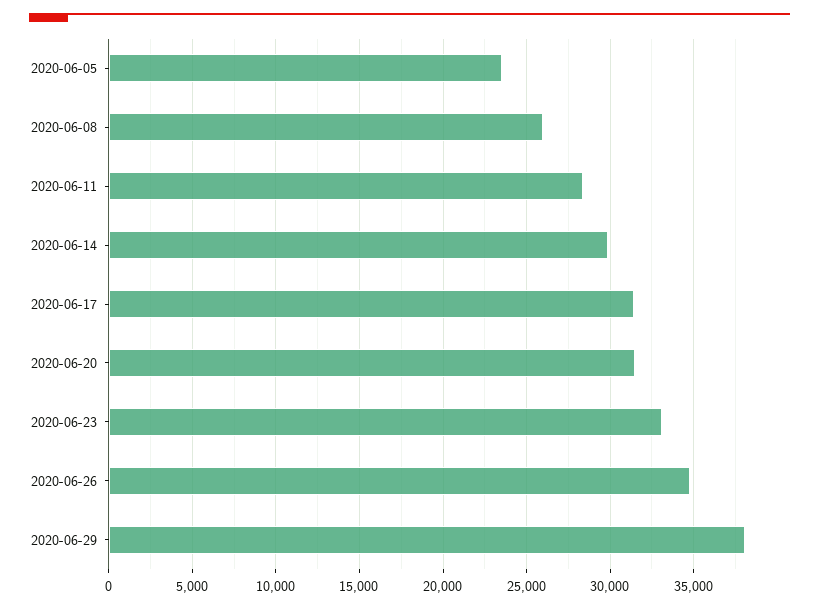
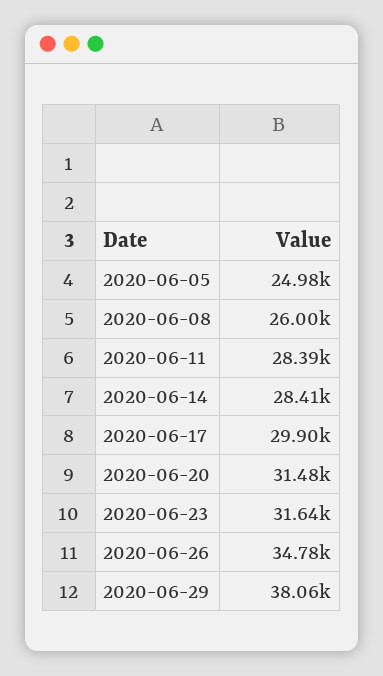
2020-06-05: 23500 -> 24980
2020-06-14: 30000 -> 28410
2020-06-17: 31500 -> 29900
2020-06-23: 33000 -> 31640

